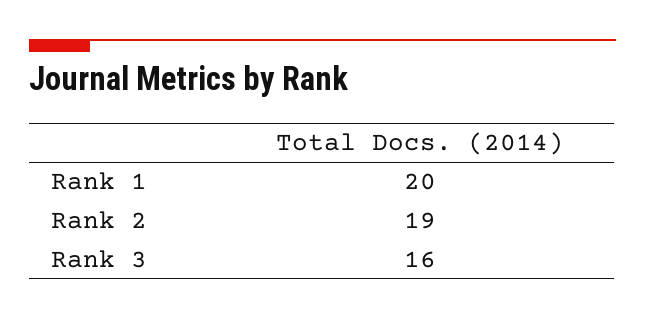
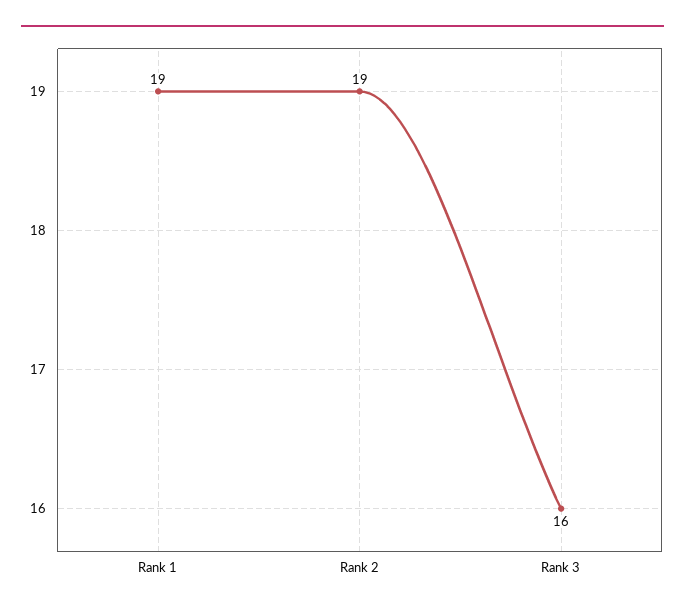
Rank 1: 20 -> 19

